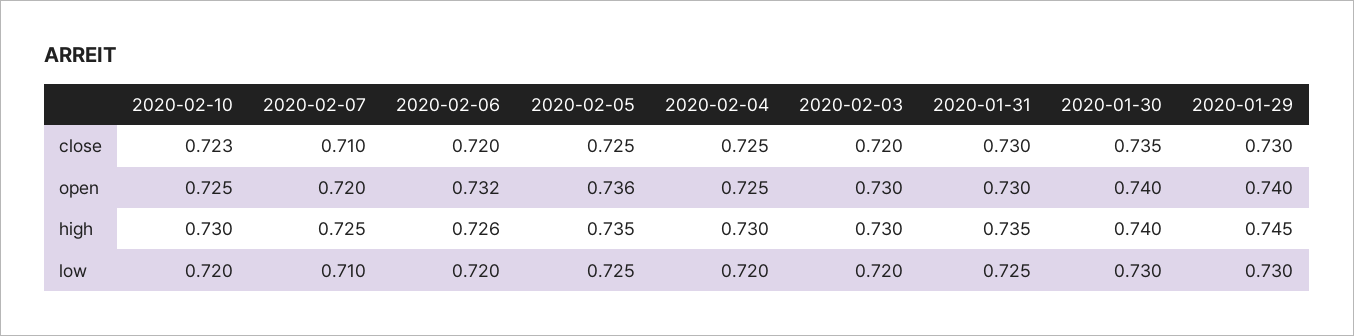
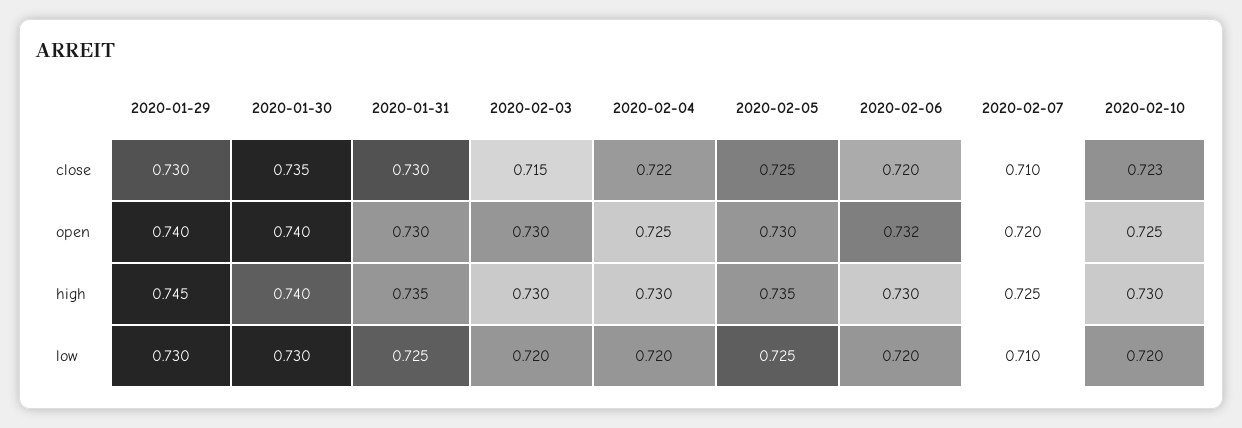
2020-02-04, close: 0.725 -> 0.722
2020-02-03, close: 0.72 -> 0.715
2020-02-05, open: 0.736 -> 0.73
2020-02-06, high: 0.726 -> 0.73

